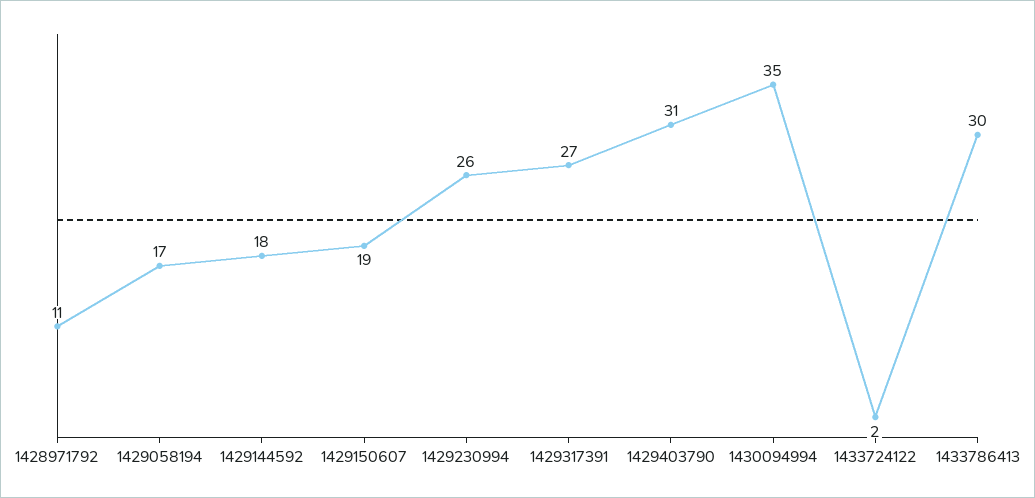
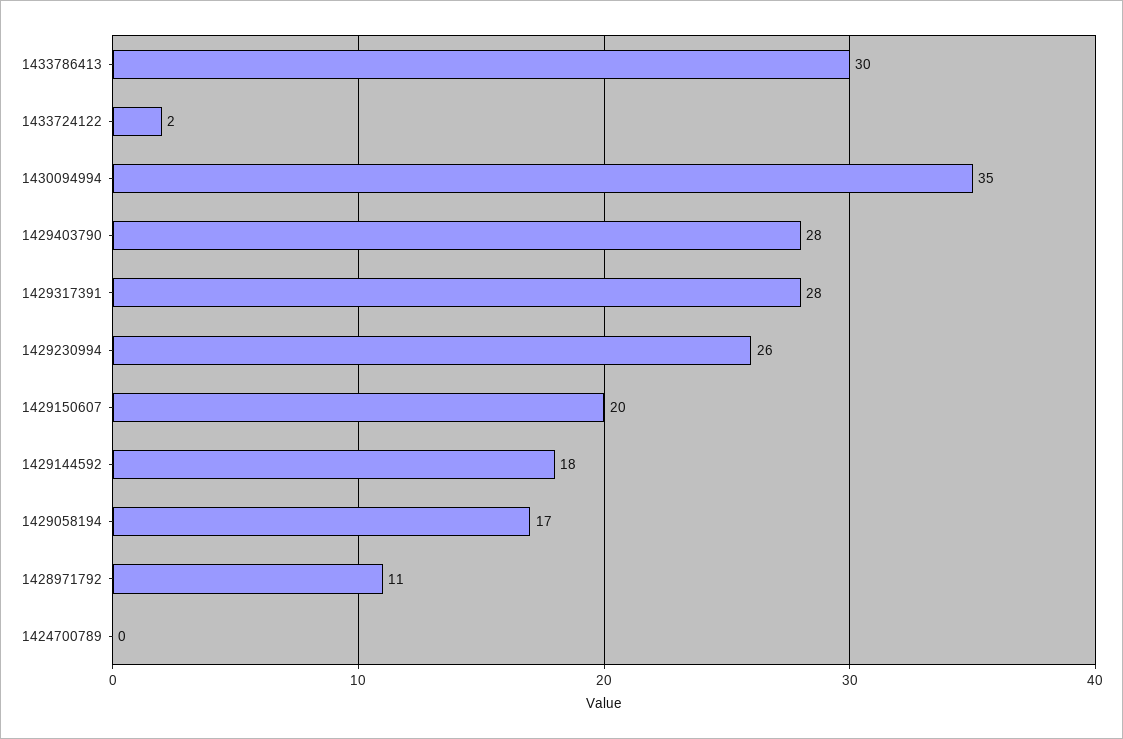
1429150607: 19 -> 20
1429317391: 27 -> 28
1429403790: 31 -> 28
1424700789: none -> 0

